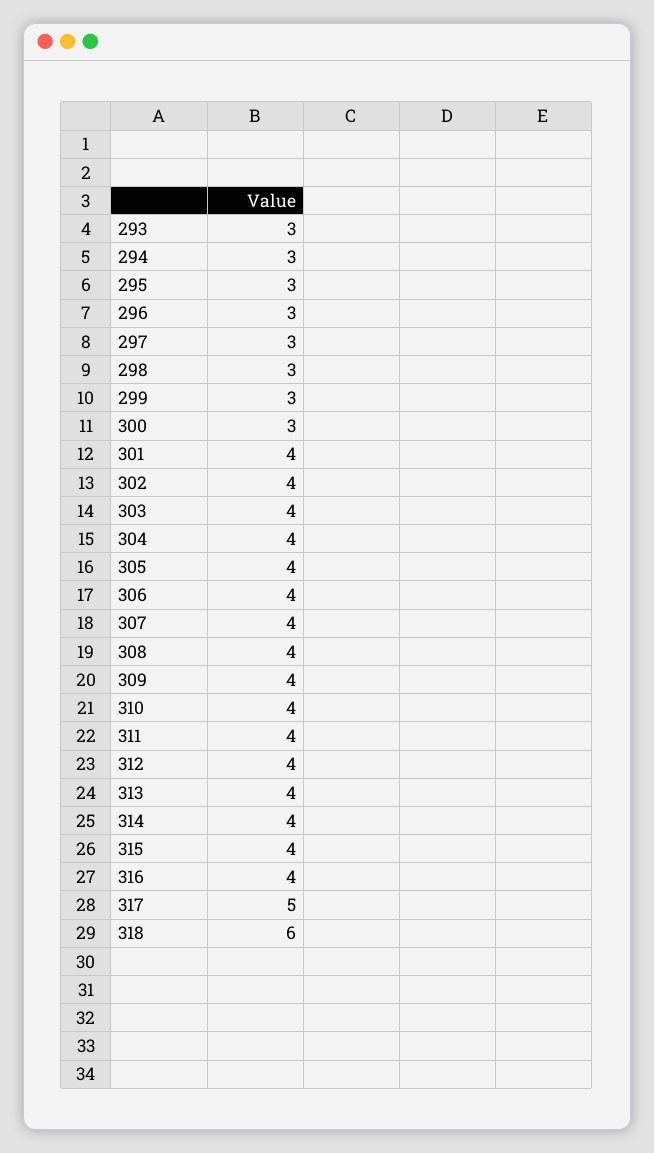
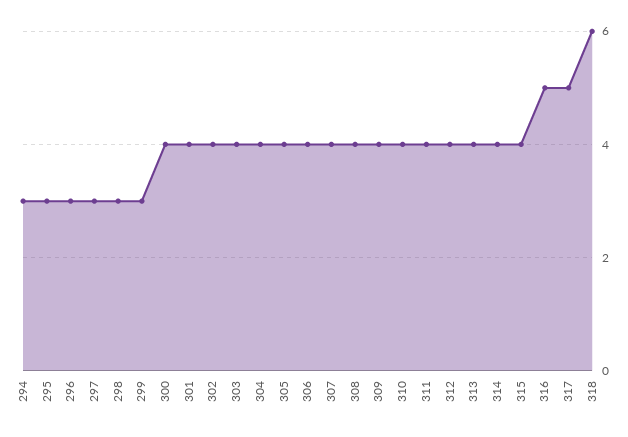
293: 3 -> none
300: 3 -> 4
316: 4 -> 5

